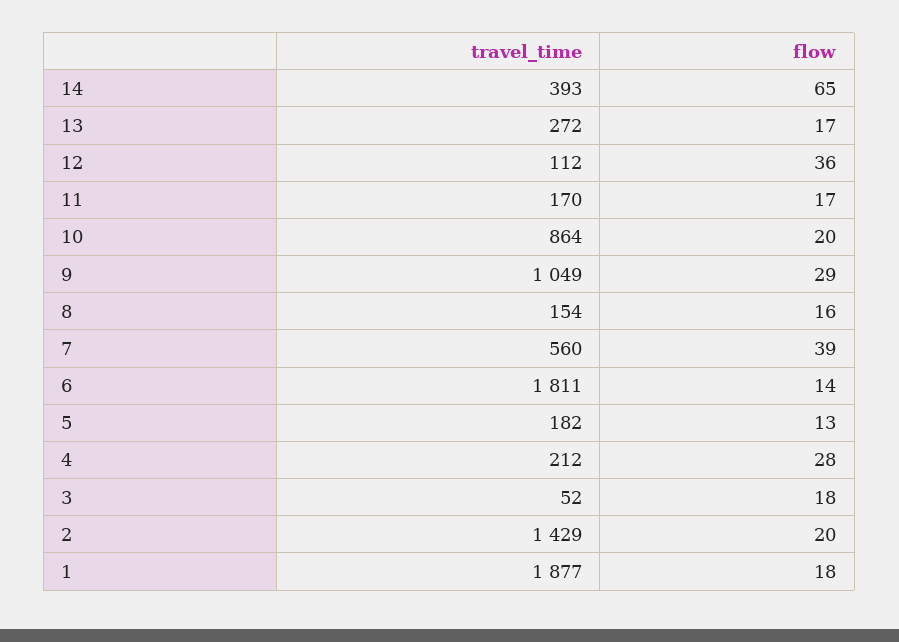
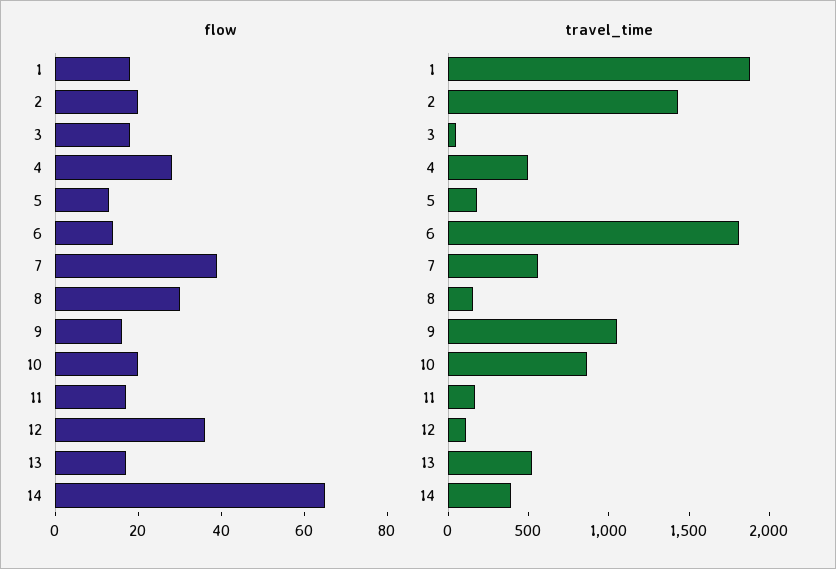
travel_time, 13: 272 -> 500
flow, 9: 29 -> 15
flow, 8: 16 -> 30
travel_time, 4: 212 -> 500

